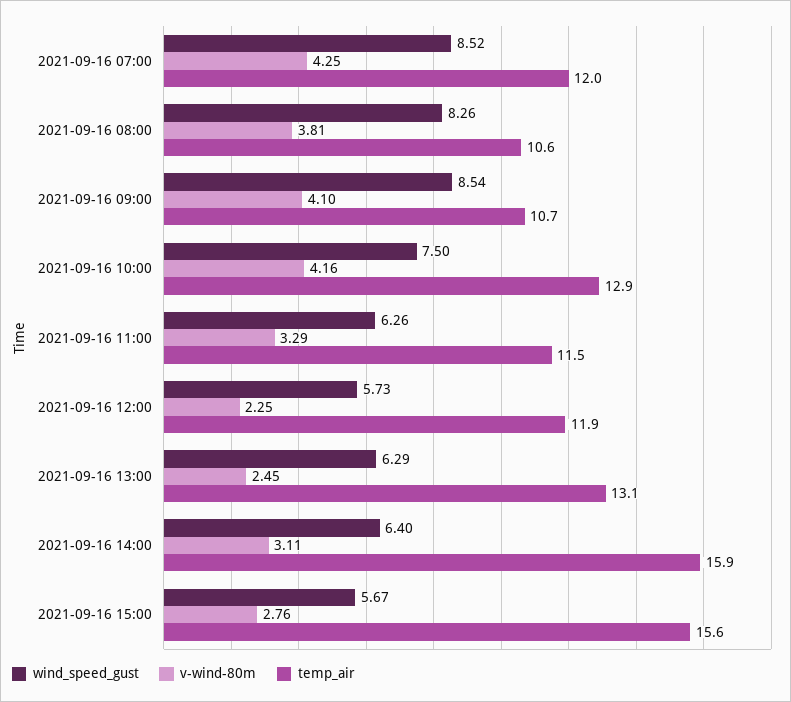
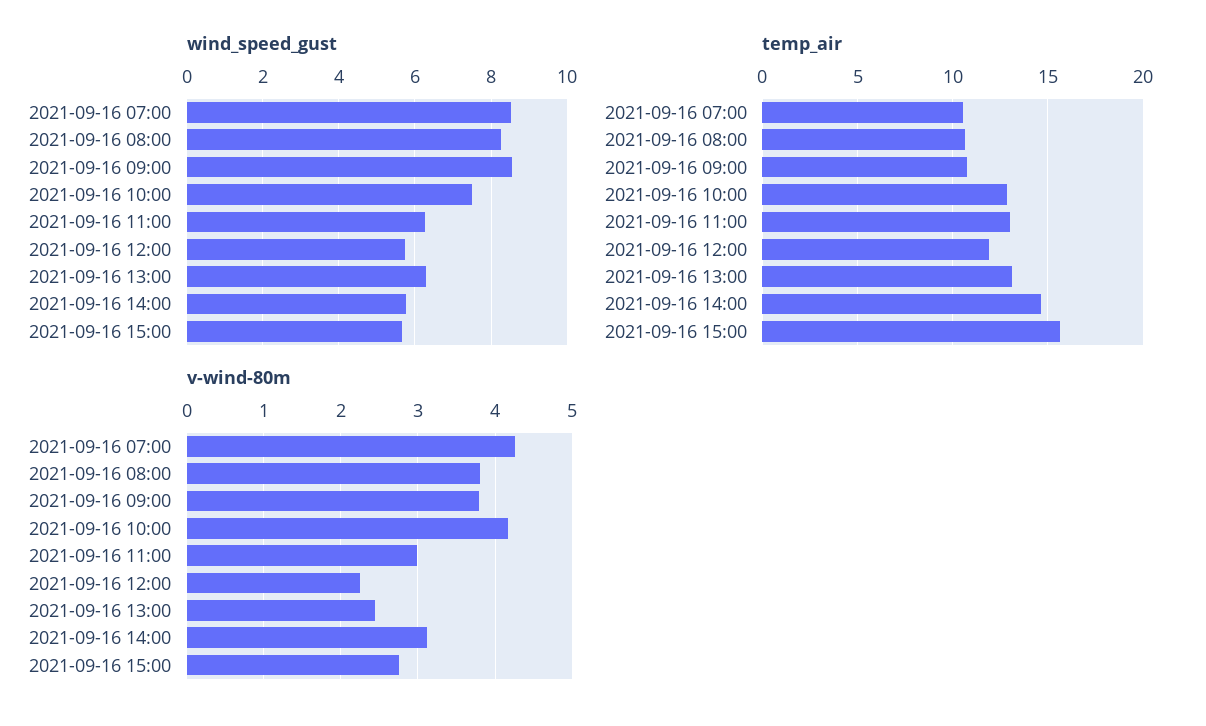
temp_air, 2021-09-16 07:00: 12 -> 10.5
v-wind-80m, 2021-09-16 09:00: 4.1 -> 3.8
v-wind-80m, 2021-09-16 11:00: 3.29 -> 3
temp_air, 2021-09-16 11:00: 11.5 -> 13
wind_speed_gust, 2021-09-16 14:00: 6.4 -> 5.8
temp_air, 2021-09-16 14:00: 15.9 -> 14.5

